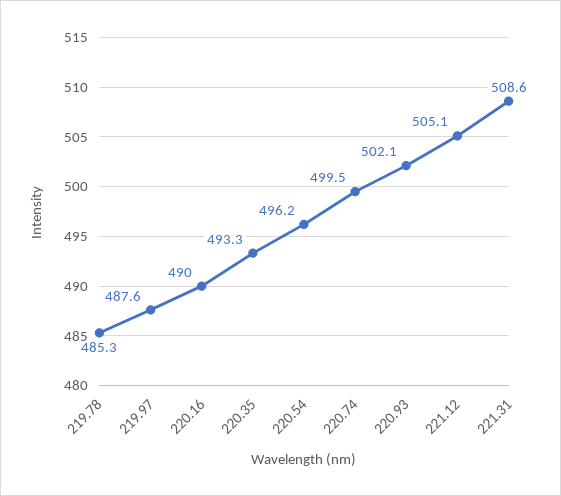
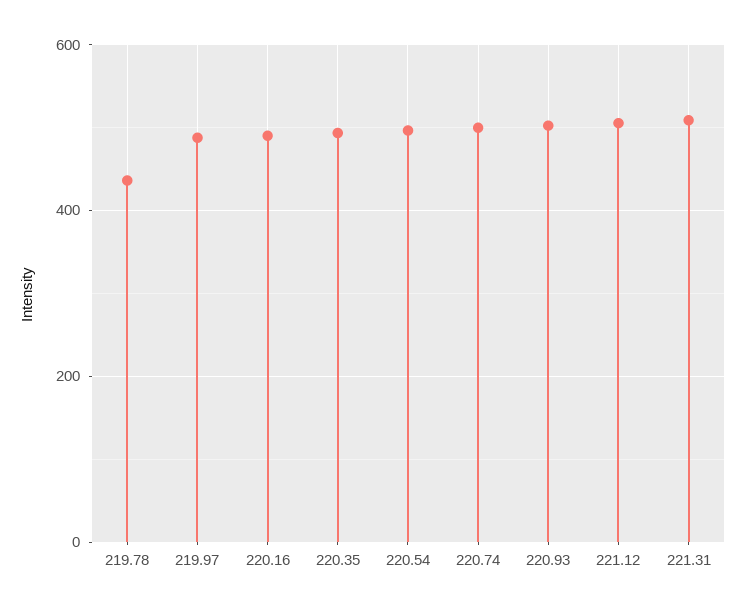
219.78: 485.3 -> 440

